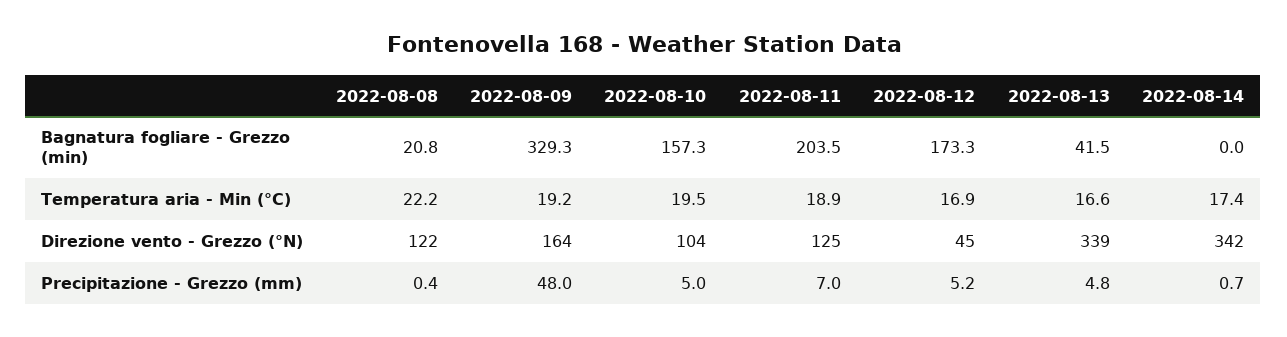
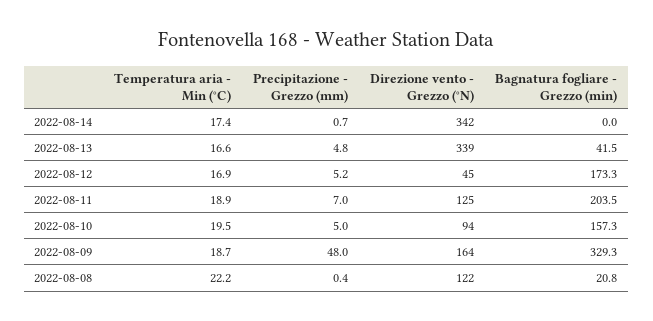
2022-08-09, Temperatura aria - Min (°C): 19.2 -> 18.7
2022-08-10, Direzione vento - Grezzo (°N): 104 -> 94

